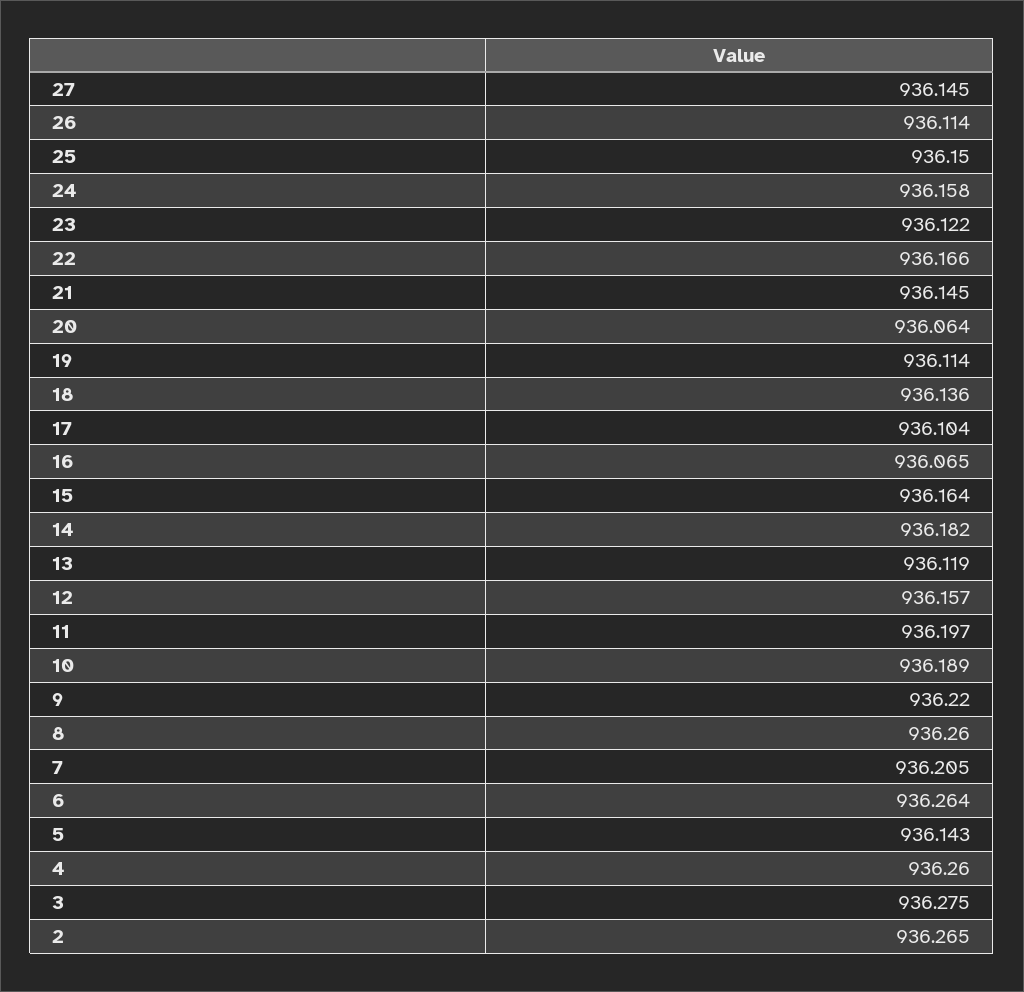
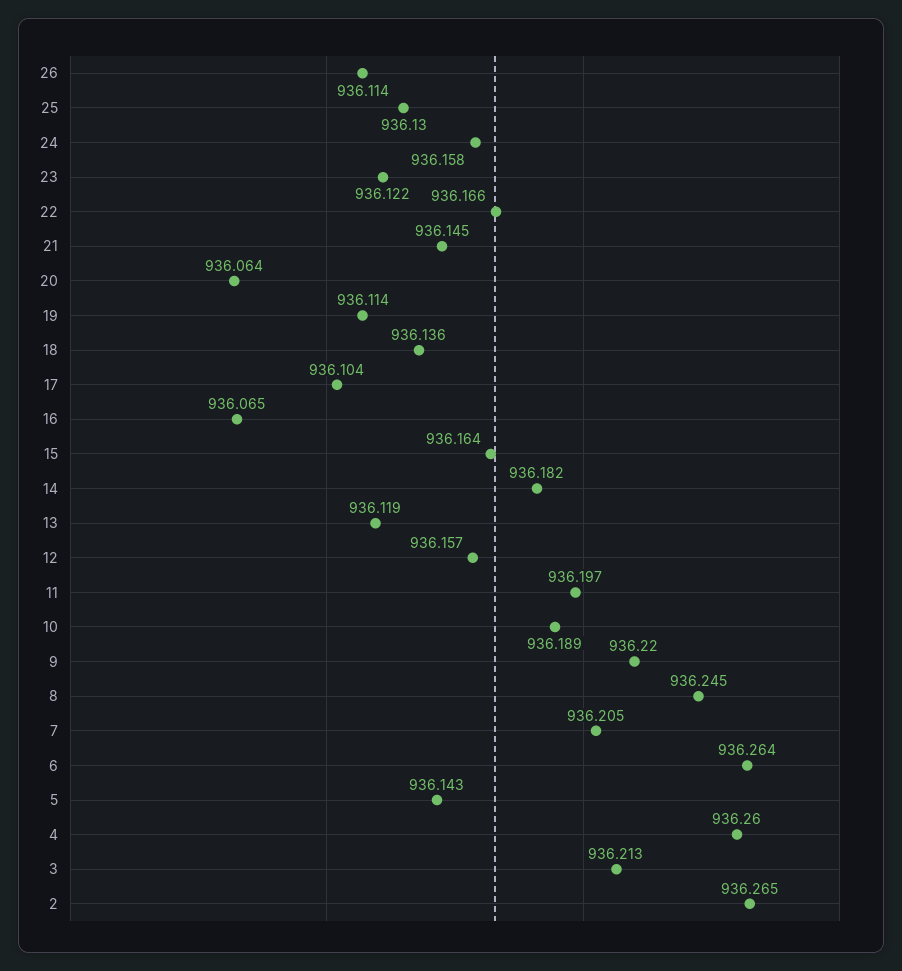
27: 936.145 -> none
25: 936.15 -> 936.13
8: 936.26 -> 936.245
3: 936.275 -> 936.213

